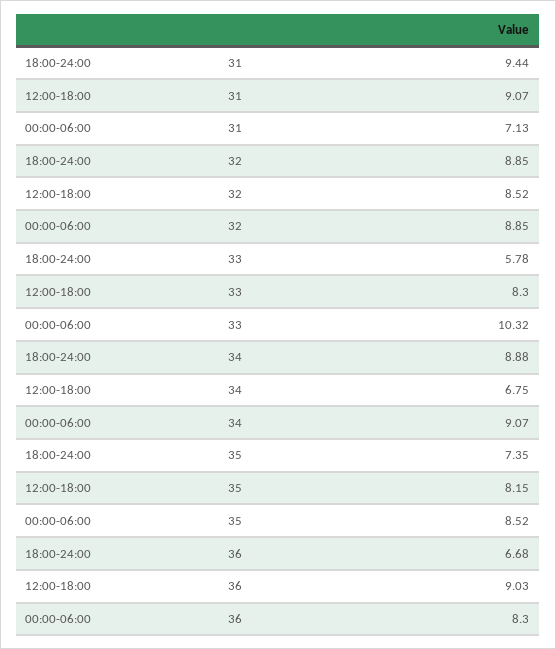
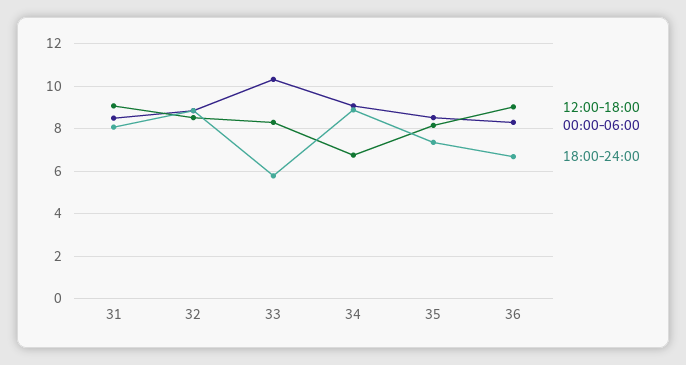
18:00-24:00, 31: 9.44 -> 8
00:00-06:00, 31: 7.13 -> 8.5

